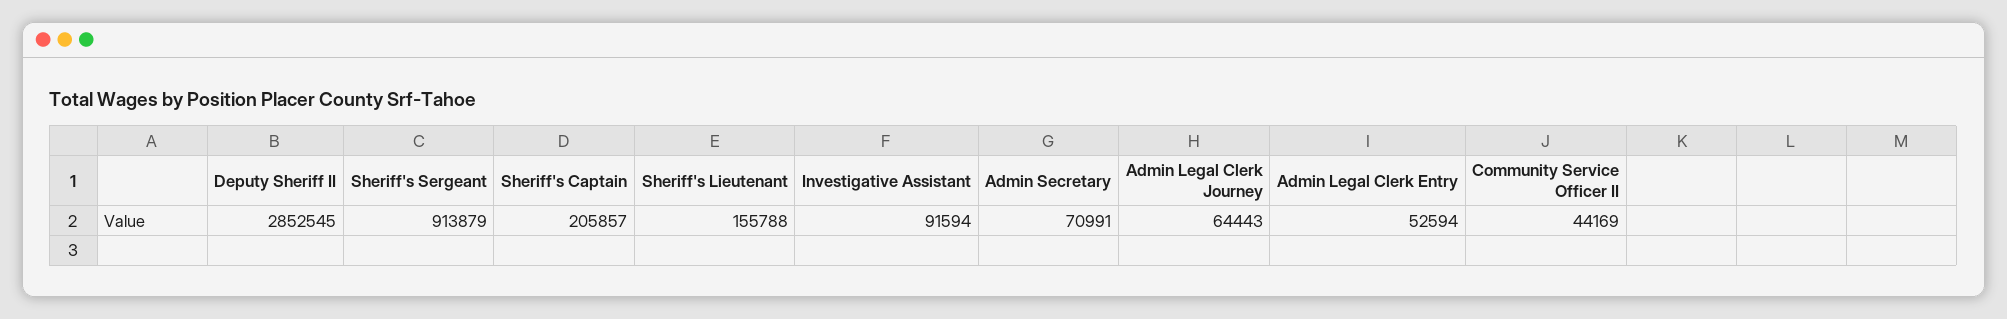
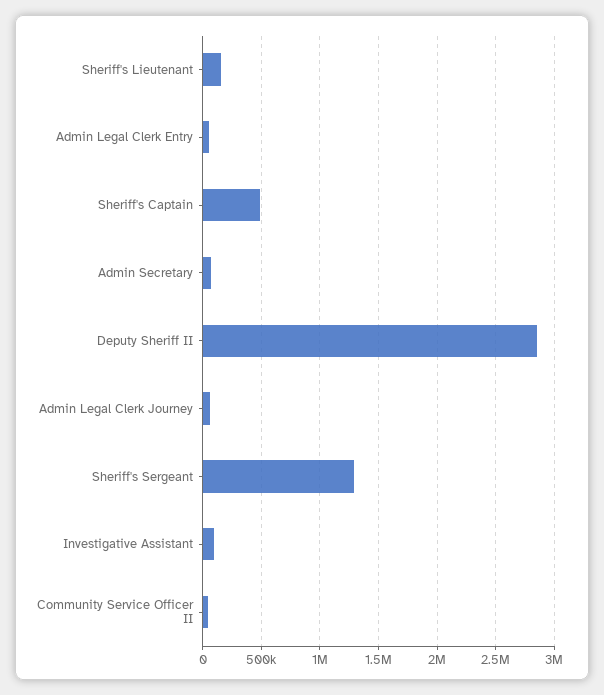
Sheriff's Sergeant: 913879 -> 1300000
Sheriff's Captain: 205857 -> 500000

